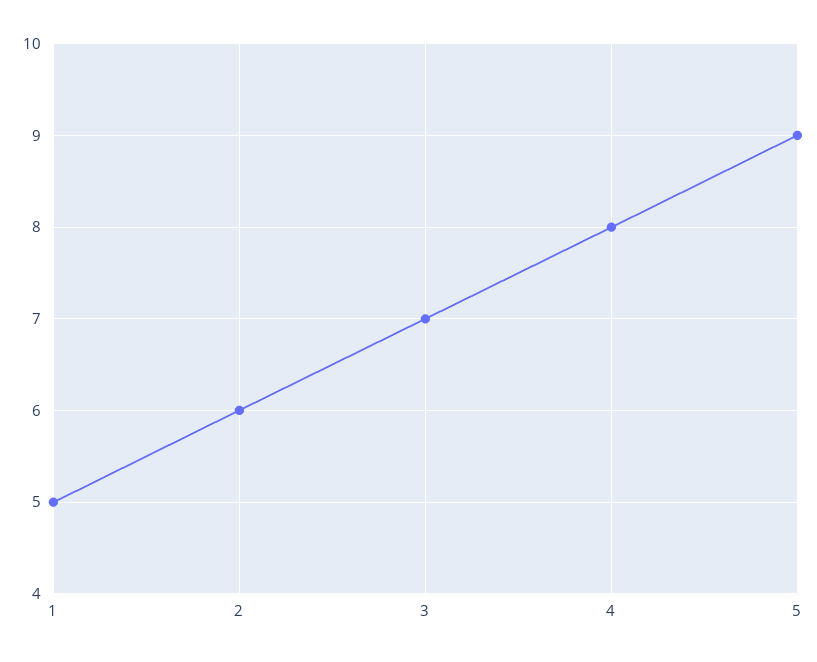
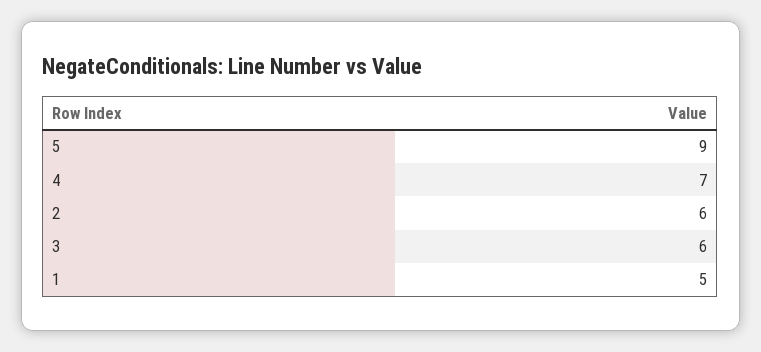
3: 7 -> 6
4: 8 -> 7

